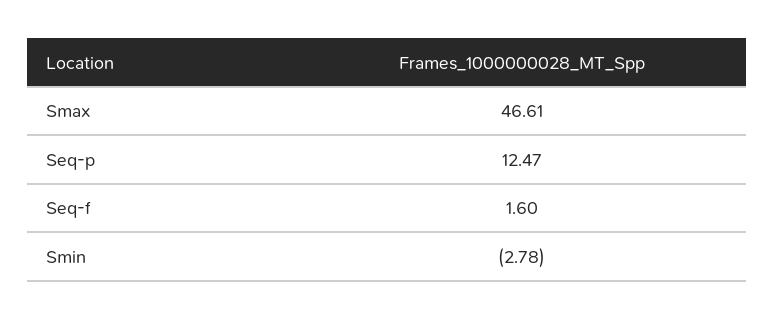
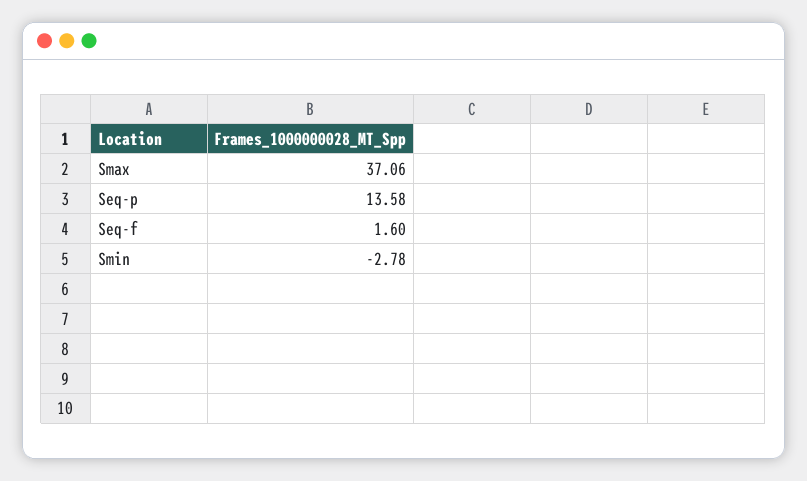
Smax: 46.61 -> 37.06
Seq-p: 12.47 -> 13.58

